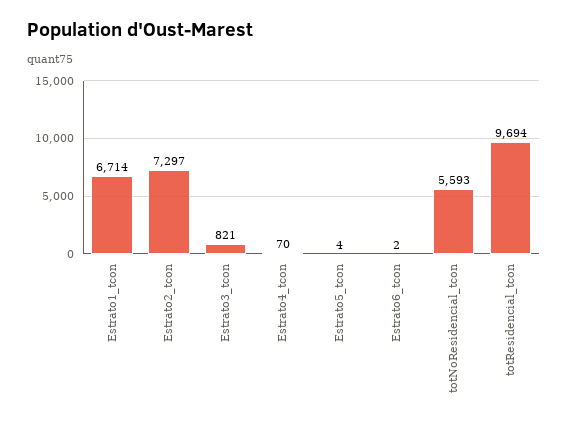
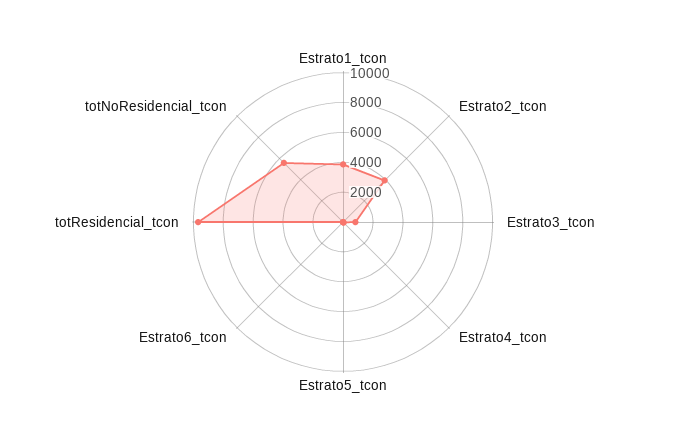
Estrato1_tcon: 6714 -> 4000
Estrato2_tcon: 7297 -> 4000

